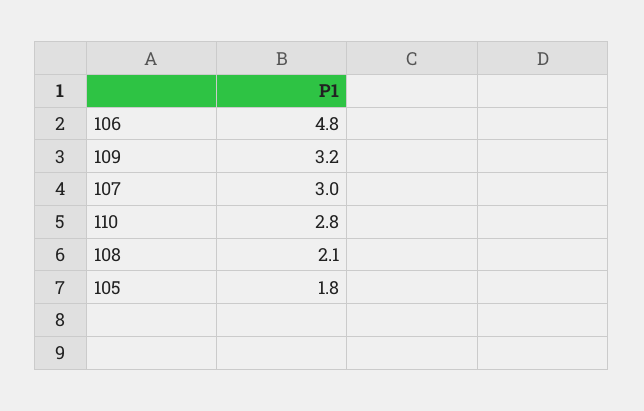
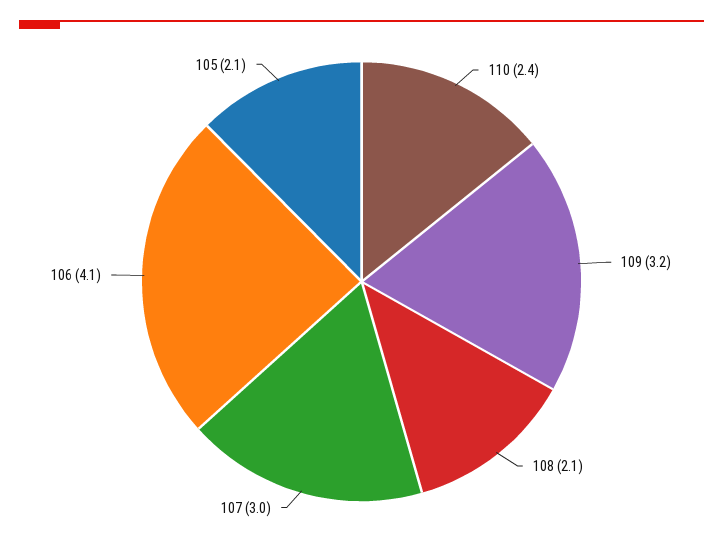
106: 4.8 -> 4.1
110: 2.8 -> 2.4
105: 1.8 -> 2.1

